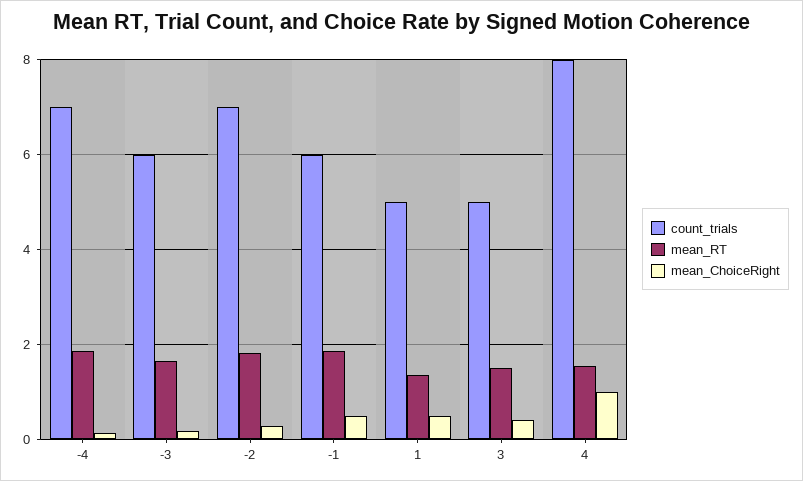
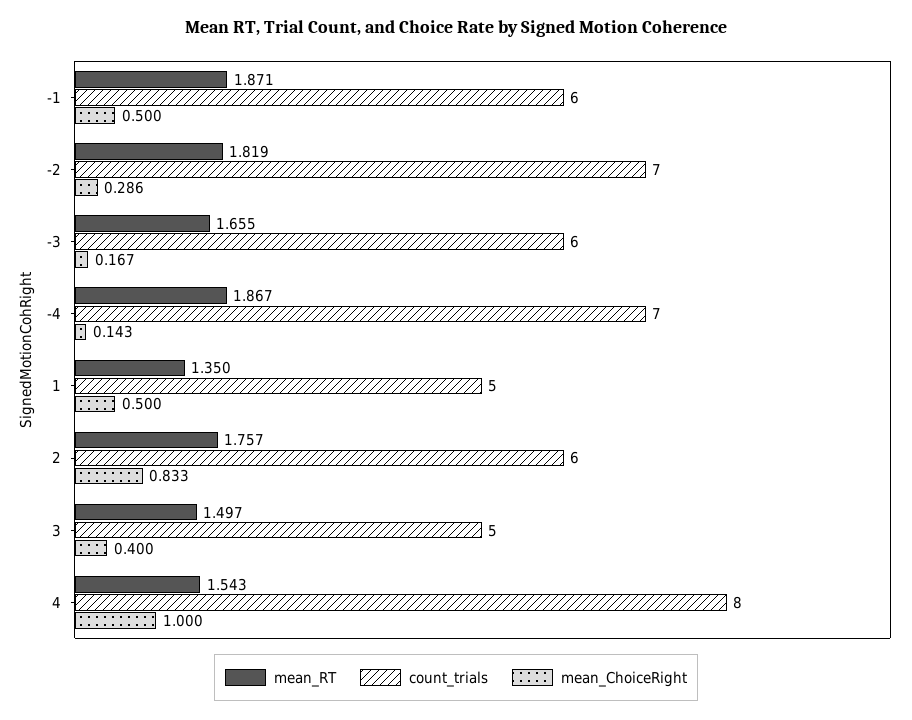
mean_RT, 2: none -> 1.757
count_trials, 2: none -> 6
mean_ChoiceRight, 2: none -> 0.833

